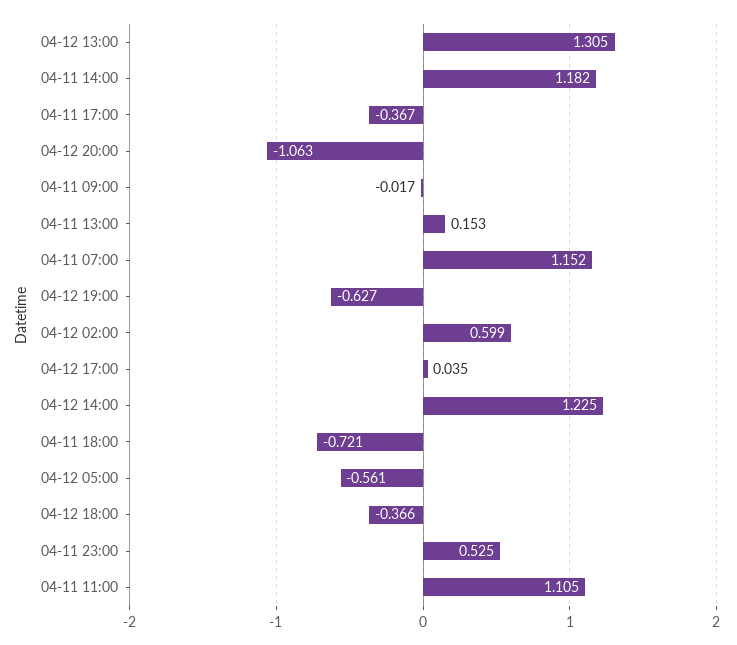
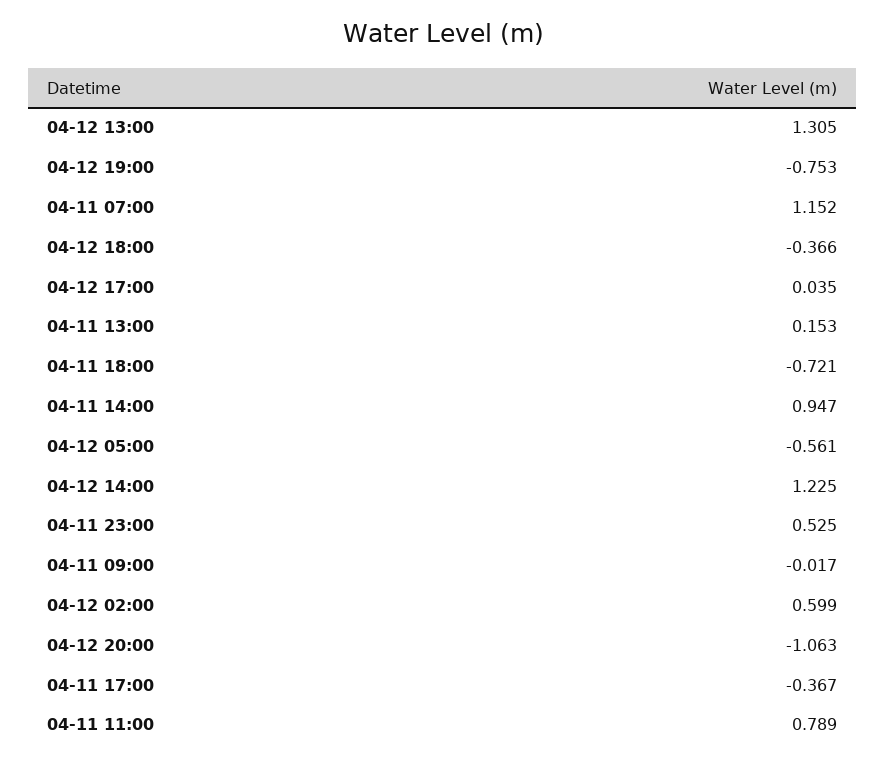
04-11 14:00: 1.182 -> 0.947
04-12 19:00: -0.627 -> -0.753
04-11 11:00: 1.105 -> 0.789

